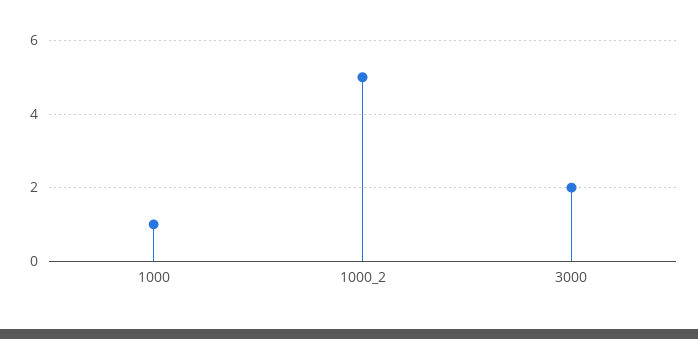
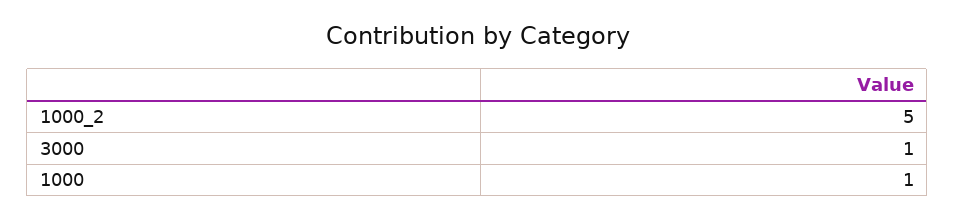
3000: 2 -> 1

